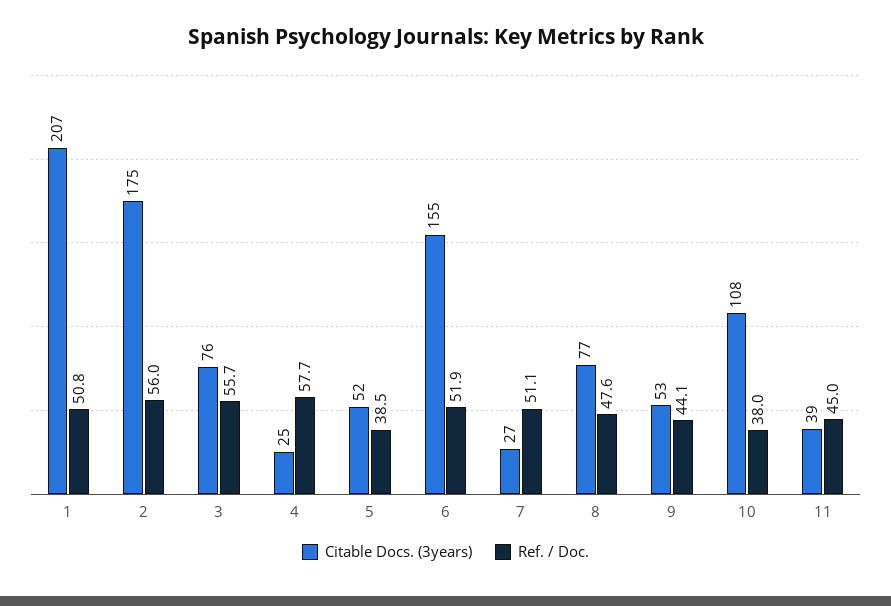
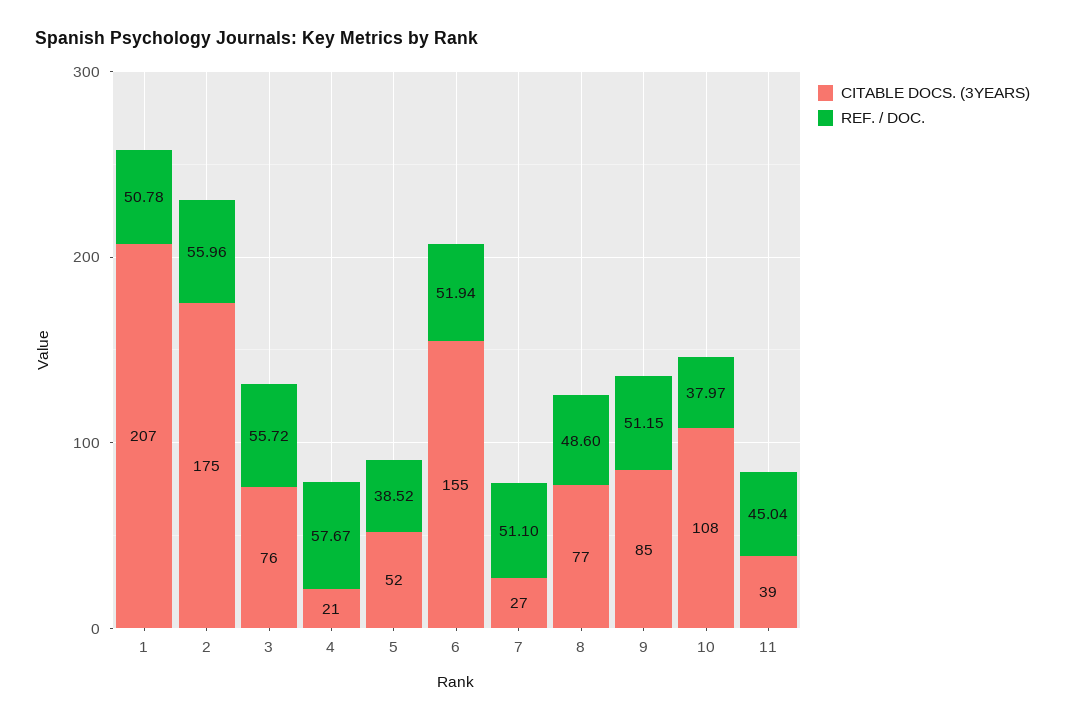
Citable Docs. (3years), 4: 25 -> 21
Ref. / Doc., 8: 47.6 -> 48.6
Citable Docs. (3years), 9: 53 -> 85
Ref. / Doc., 9: 44.1 -> 51.15

